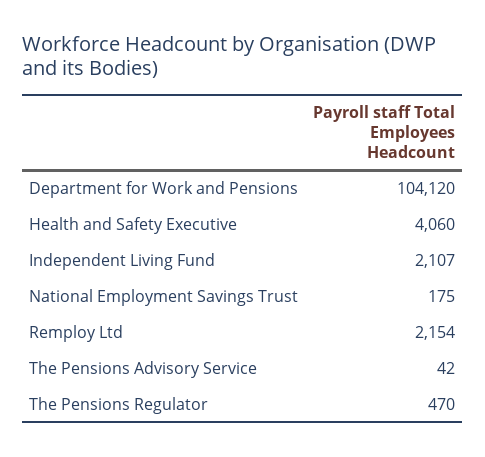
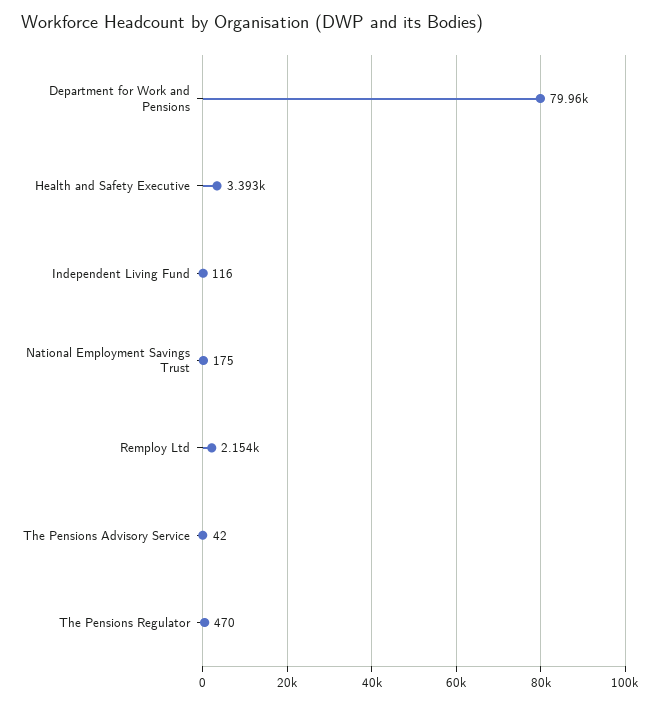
Department for Work and Pensions: 104120 -> 79960
Health and Safety Executive: 4060 -> 3393
Independent Living Fund: 2107 -> 116

